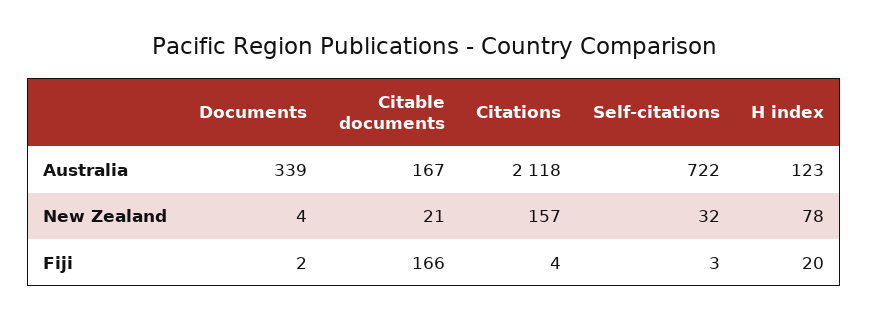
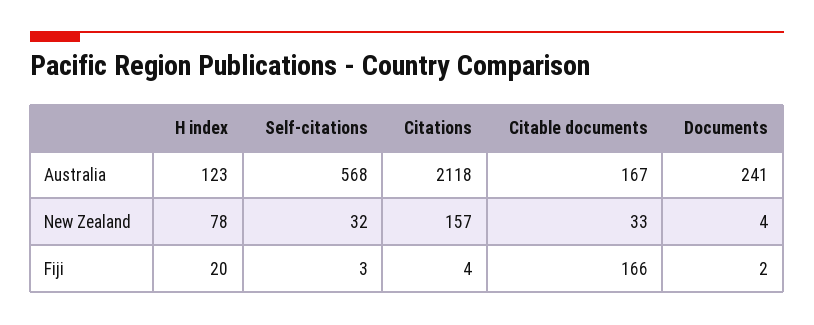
Documents, Australia: 339 -> 241
Self-citations, Australia: 722 -> 568
Citable documents, New Zealand: 21 -> 33

